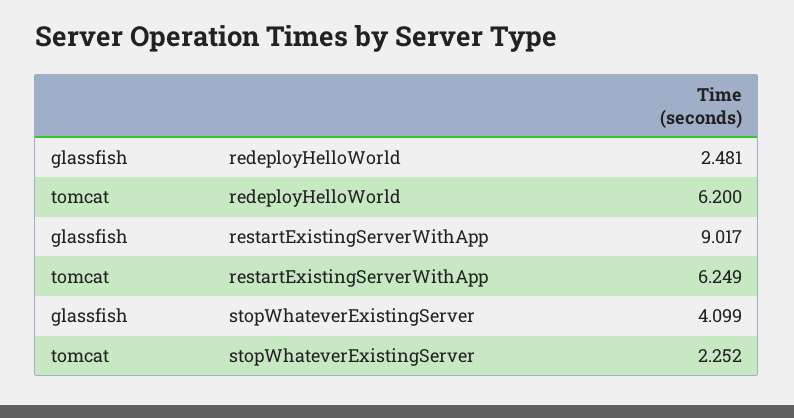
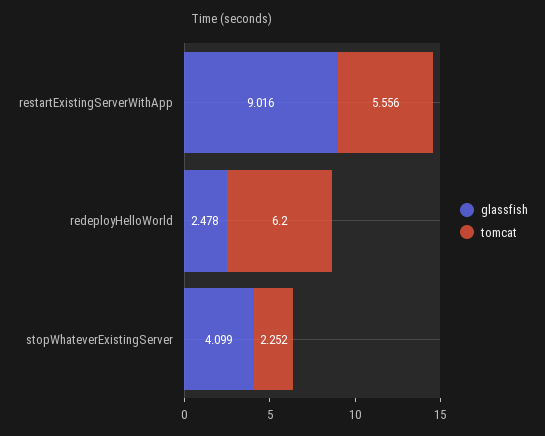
glassfish, redeployHelloWorld: 2.481 -> 2.478
glassfish, restartExistingServerWithApp: 9.017 -> 9.016
tomcat, restartExistingServerWithApp: 6.249 -> 5.556

